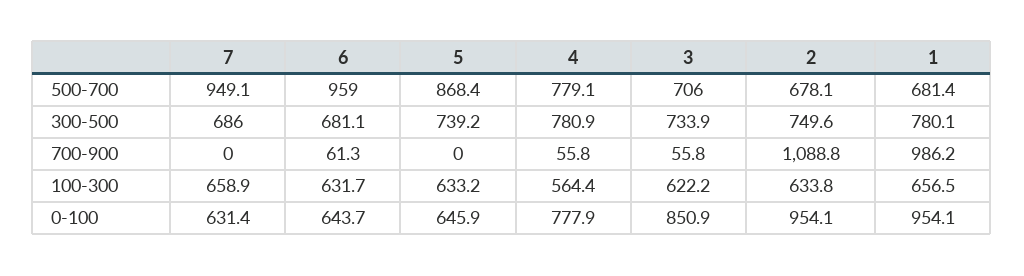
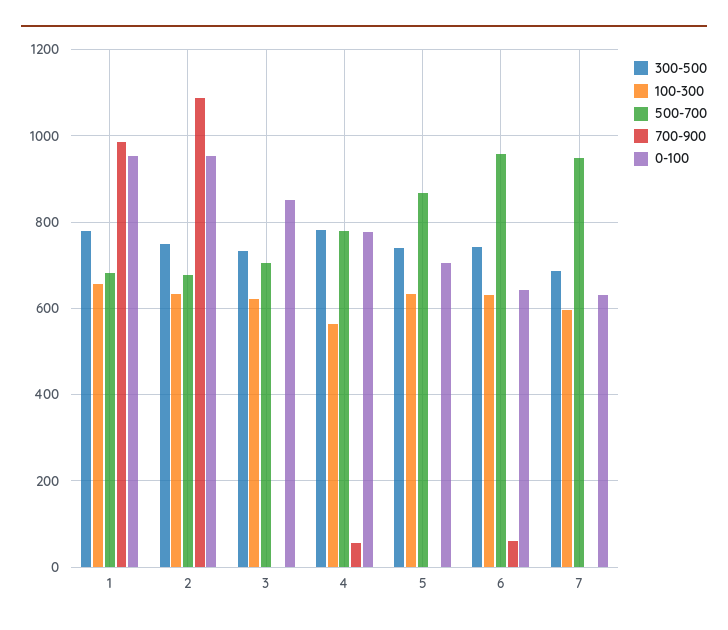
300-500, 6: 681.1 -> 740
700-900, 3: 55.8 -> 0
100-300, 7: 658.9 -> 600
0-100, 5: 645.9 -> 700

